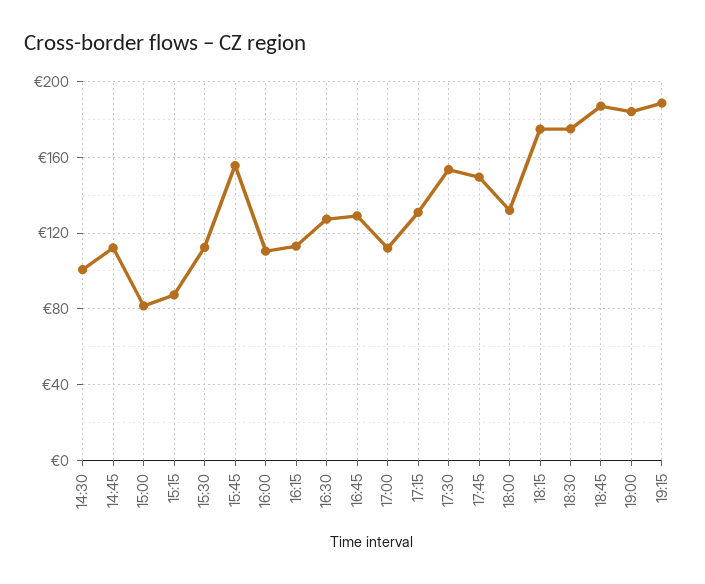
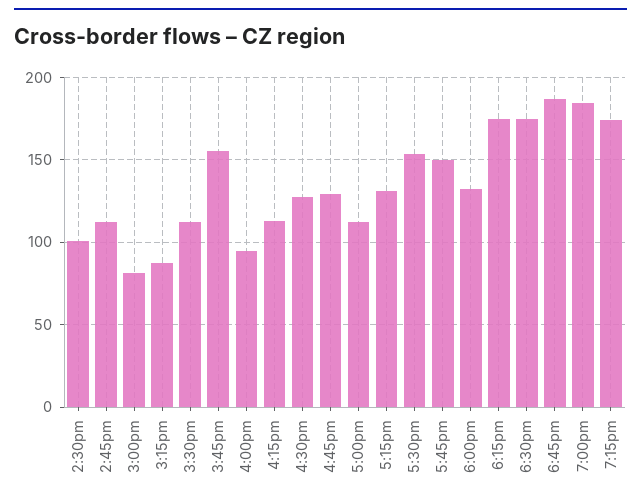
16:00: 110 -> 95
19:15: 190 -> 175

